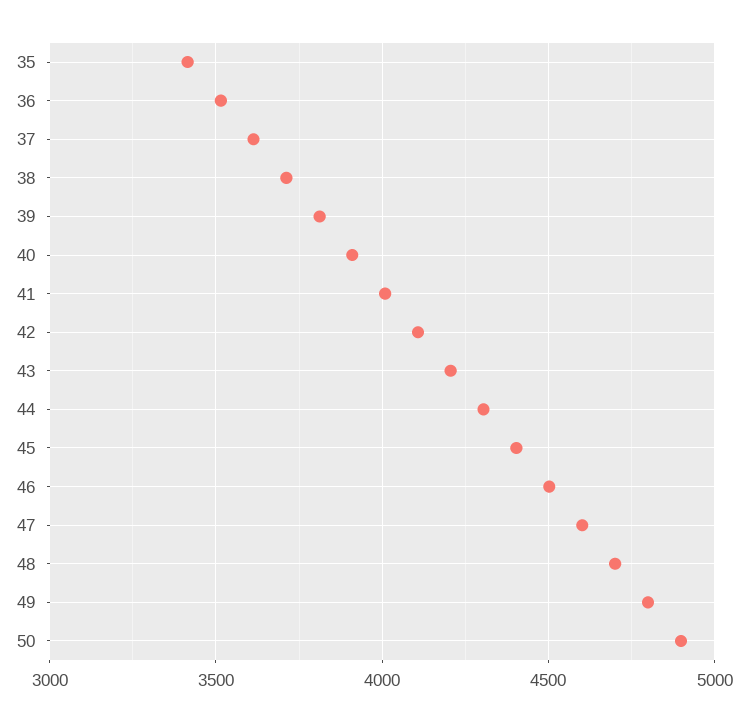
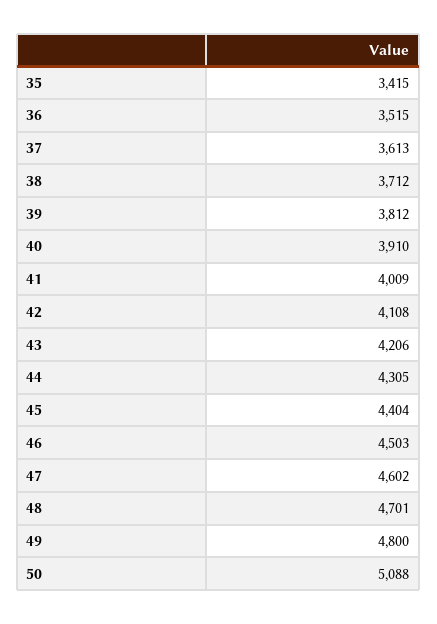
50: 4900 -> 5088

